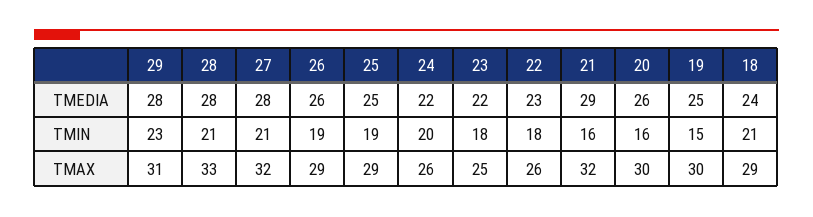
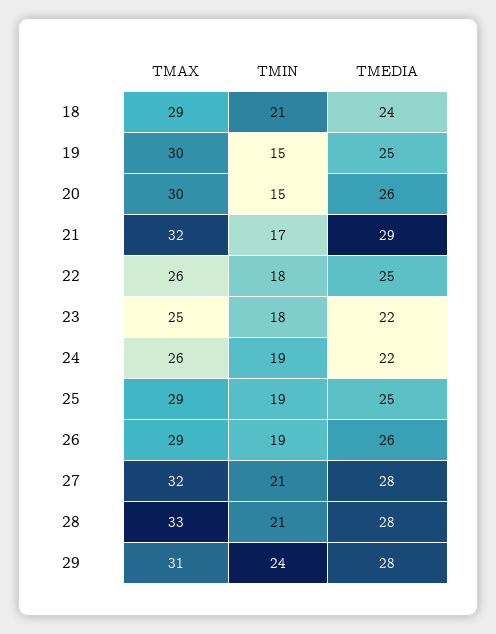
22, TMEDIA: 23 -> 25
29, TMIN: 23 -> 24
24, TMIN: 20 -> 19
21, TMIN: 16 -> 17
20, TMIN: 16 -> 15

